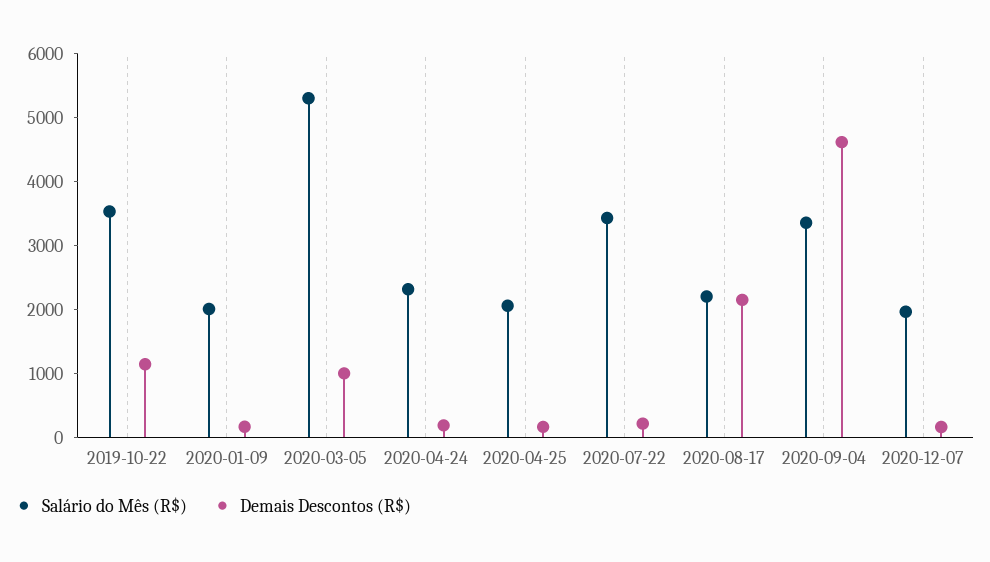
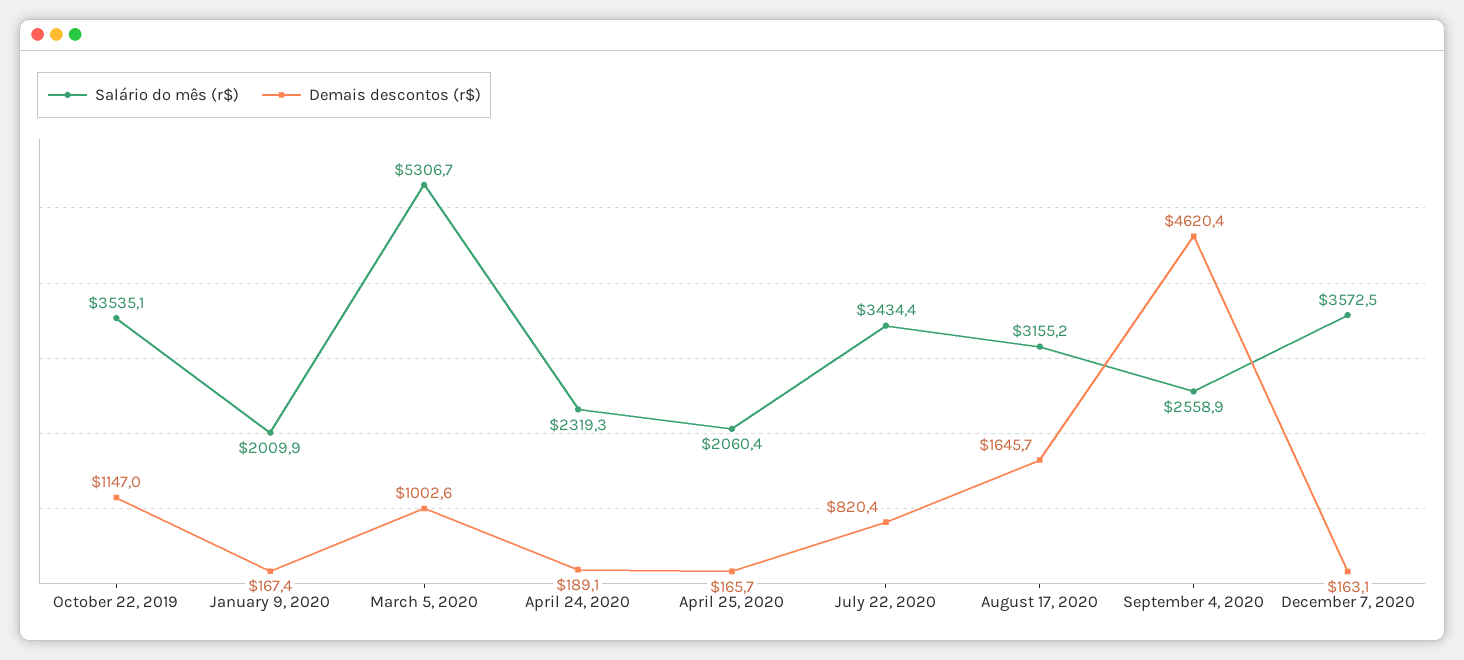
Demais Descontos (R$), 2020-07-22: 200 -> 820.4
Salário do Mês (R$), 2020-08-17: 2200 -> 3155.2
Demais Descontos (R$), 2020-08-17: 2200 -> 1645.7
Salário do Mês (R$), 2020-09-04: 3400 -> 2558.9
Salário do Mês (R$), 2020-12-07: 2000 -> 3572.5

